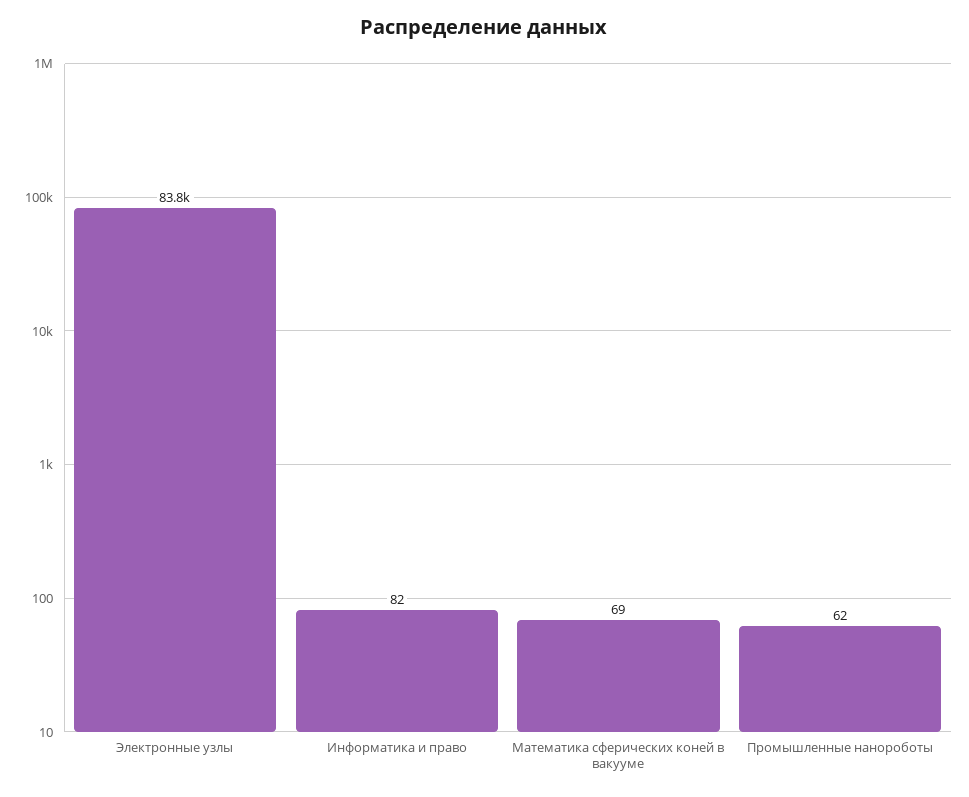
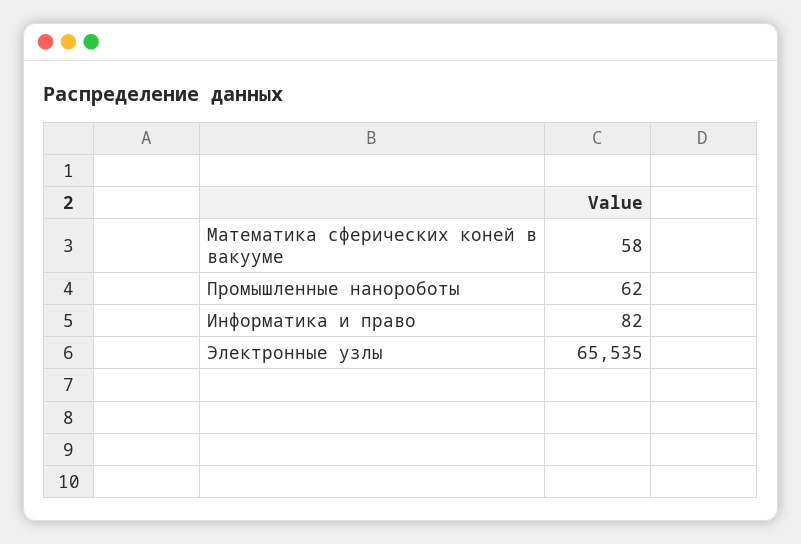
Электронные узлы: 83800 -> 65535
Математика сферических коней в вакууме: 69 -> 58

